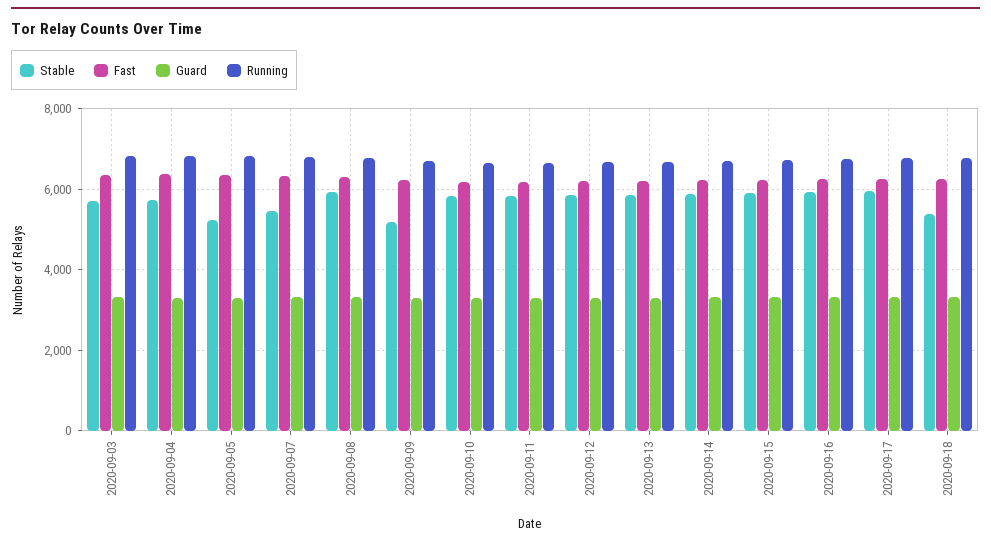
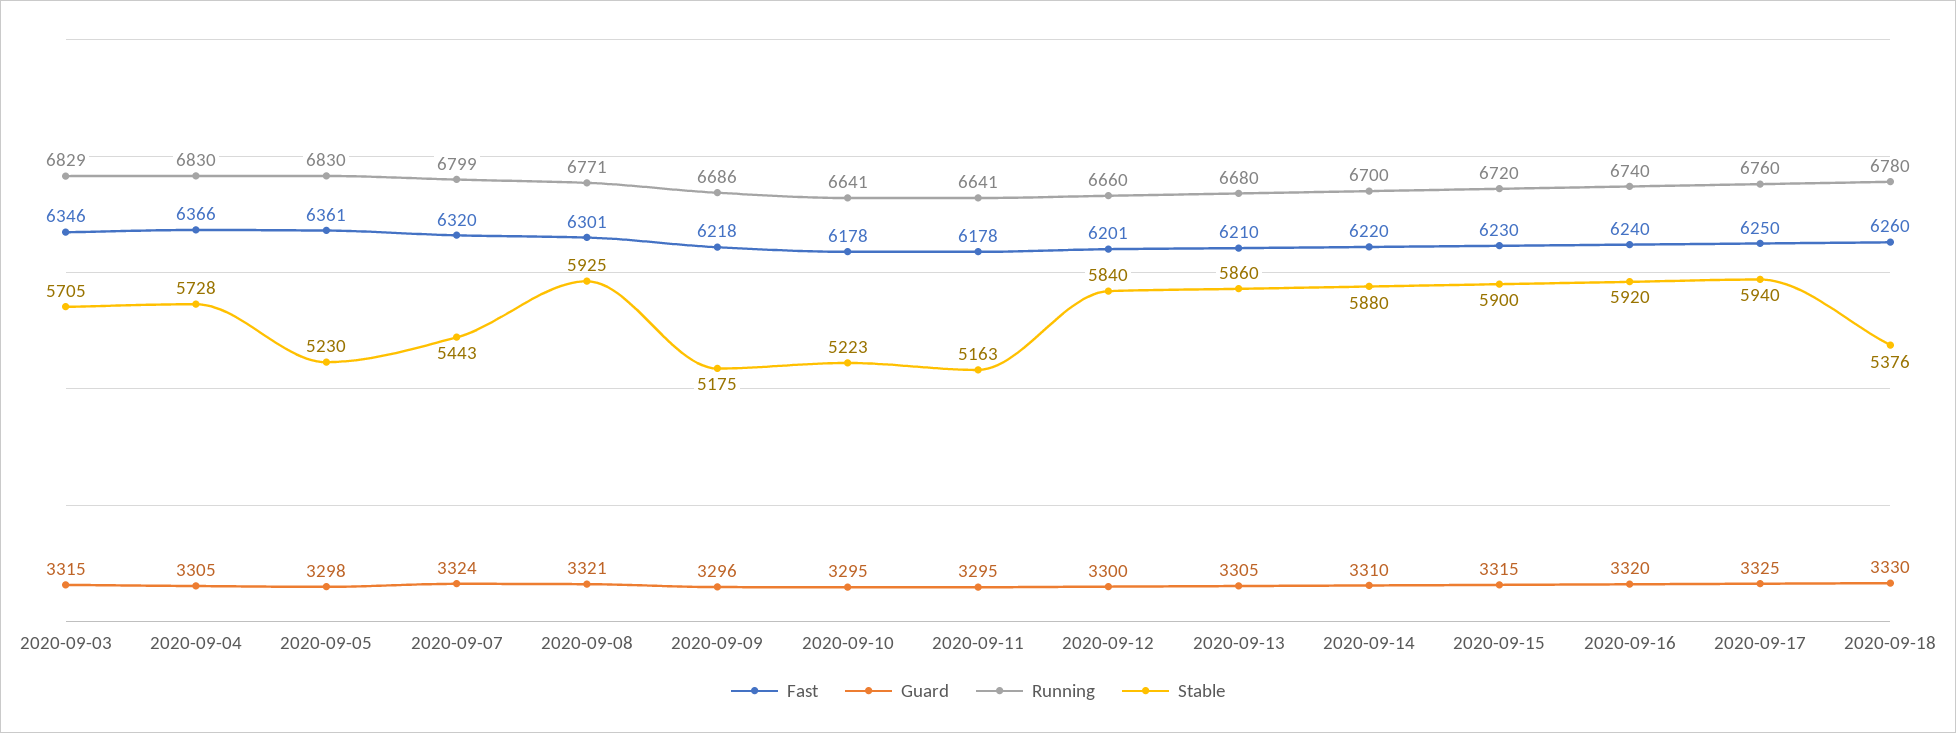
Stable, 2020-09-10: 5800 -> 5223
Stable, 2020-09-11: 5800 -> 5163

